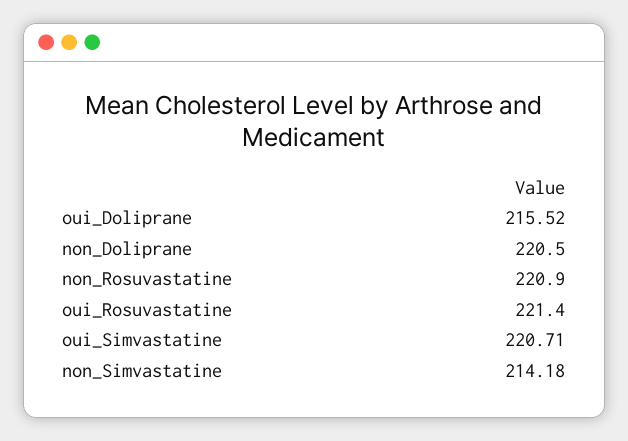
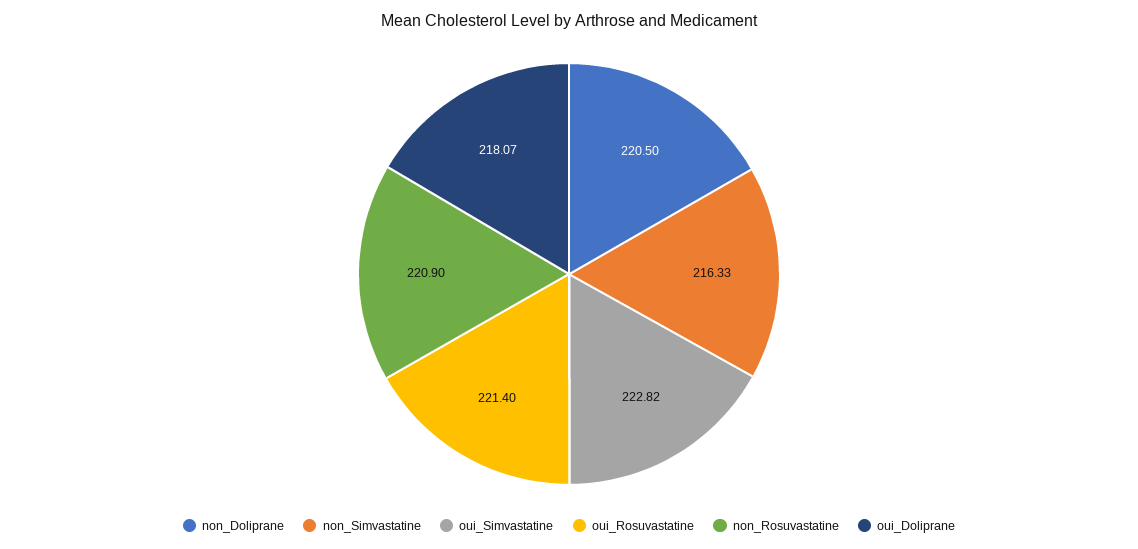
oui_Doliprane: 215.52 -> 218.07
oui_Simvastatine: 220.71 -> 222.82
non_Simvastatine: 214.18 -> 216.33

